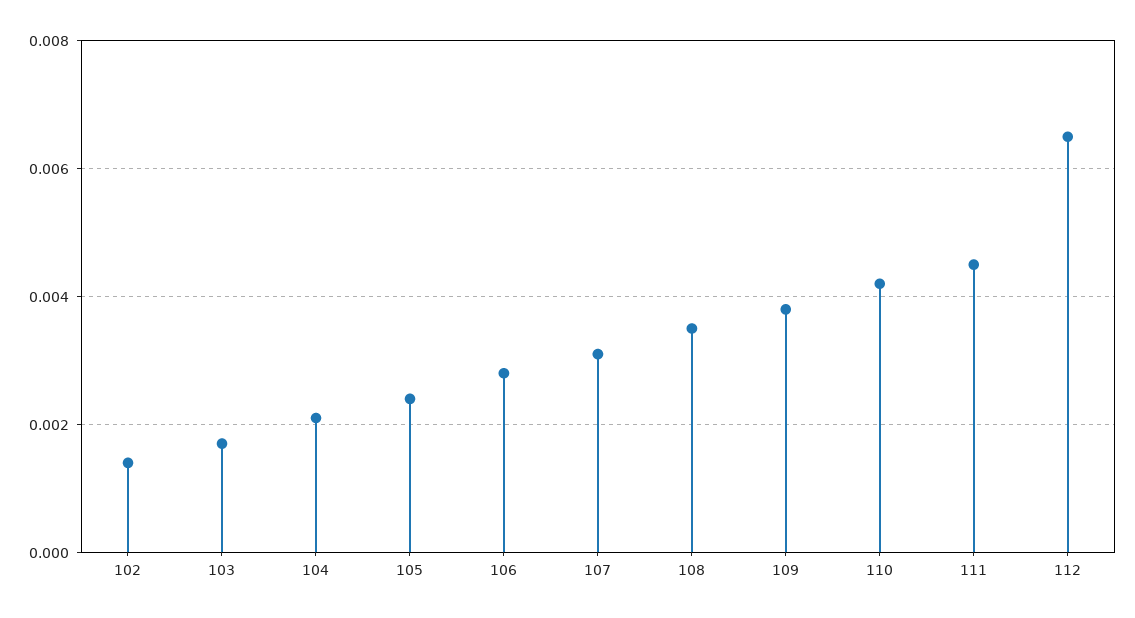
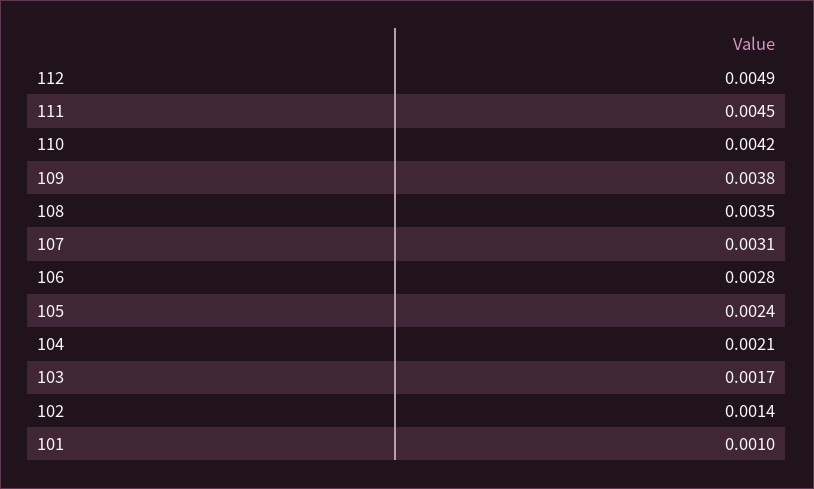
112: 0.0065 -> 0.0049
101: none -> 0.001

